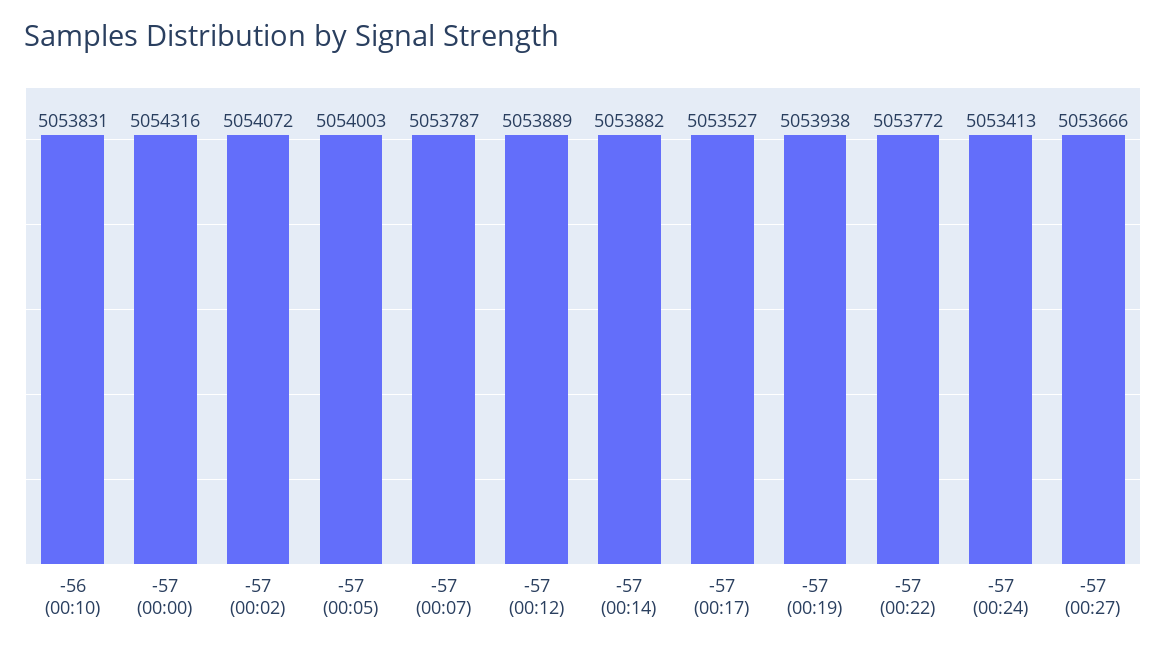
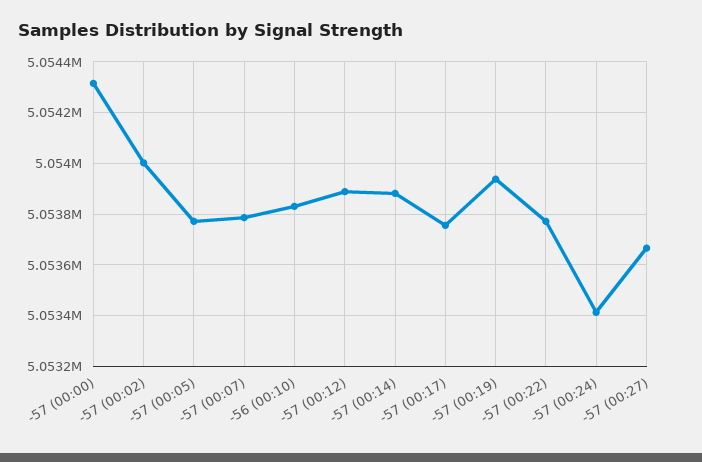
-57 (00:02): 5054072 -> 5054000
-57 (00:05): 5054003 -> 5053775
-57 (00:17): 5053527 -> 5053750

